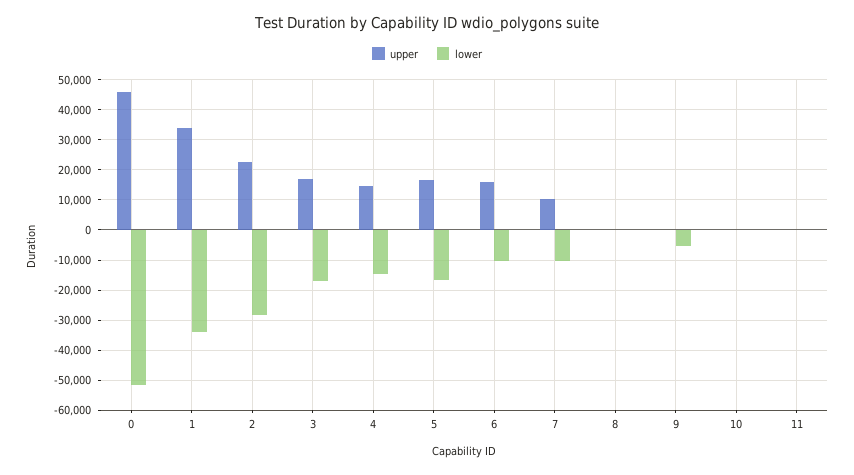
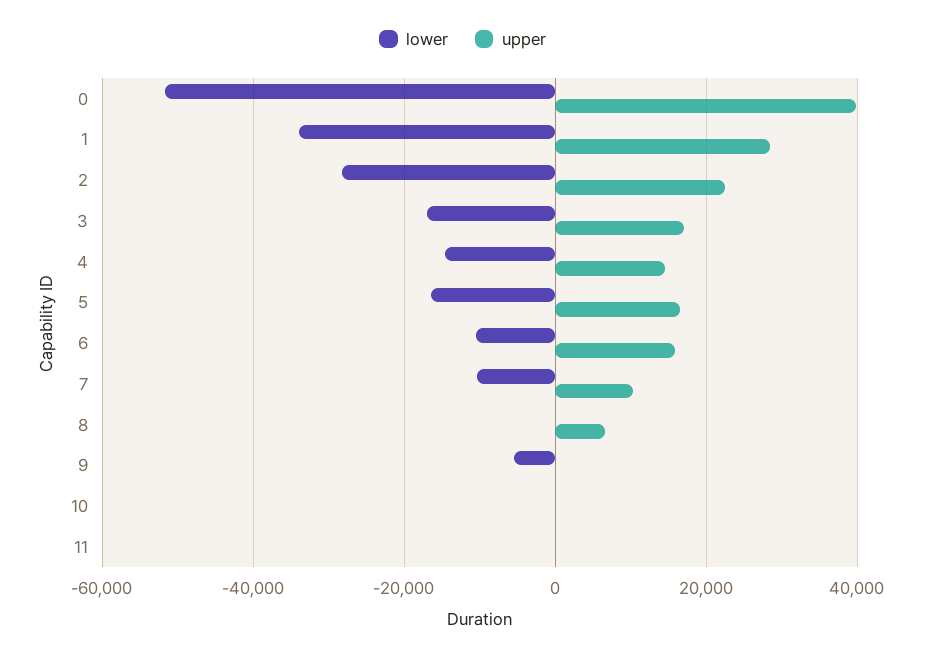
upper, 0: 46000 -> 40000
upper, 1: 34000 -> 28000
upper, 8: 0 -> 6000

